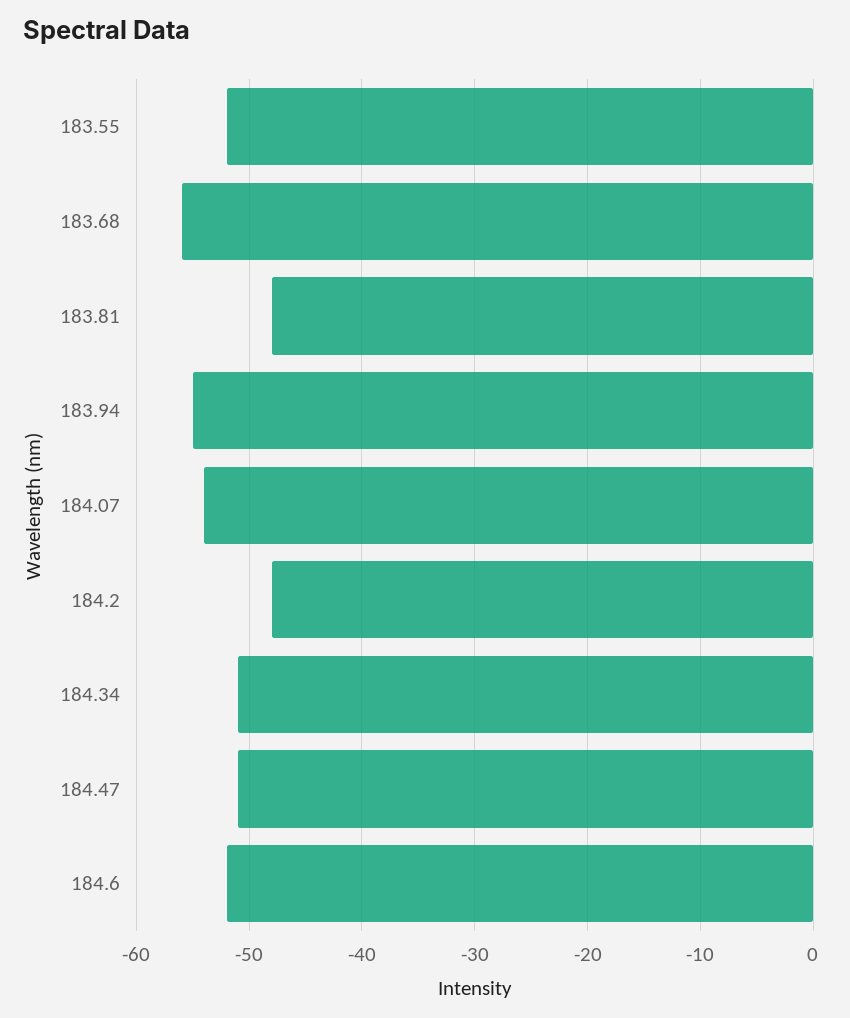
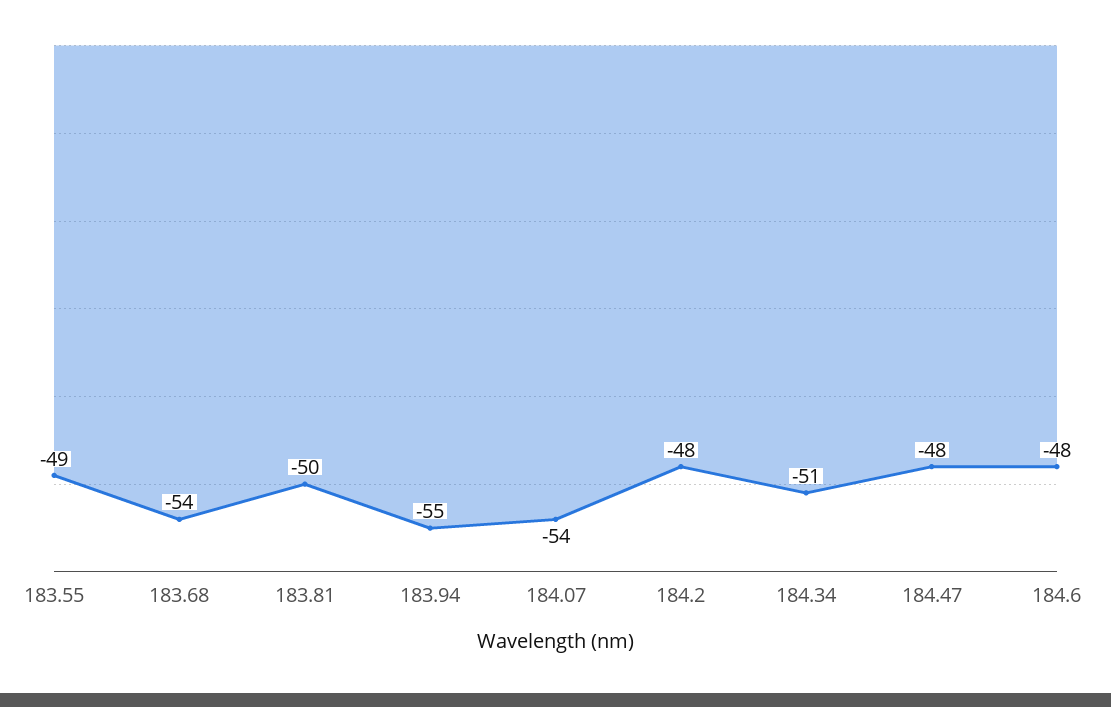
183.55: -52 -> -49
183.68: -56 -> -54
183.81: -48 -> -50
184.47: -51 -> -48
184.6: -52 -> -48

